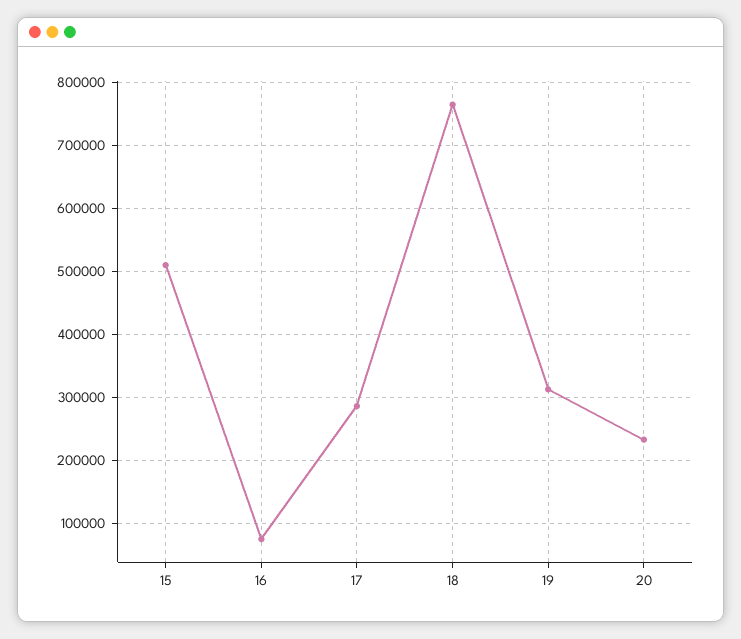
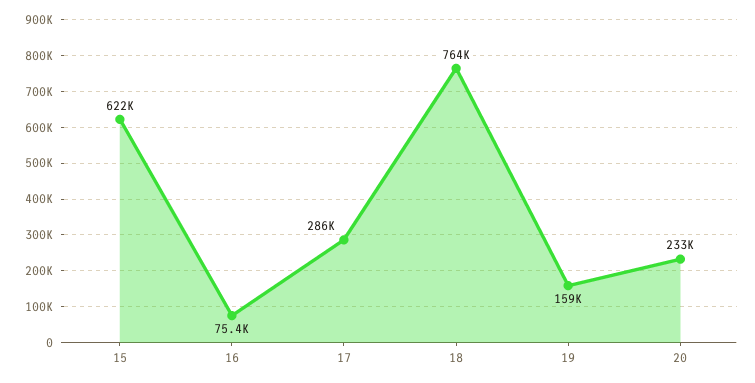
15: 510000 -> 622000
19: 310000 -> 159000

